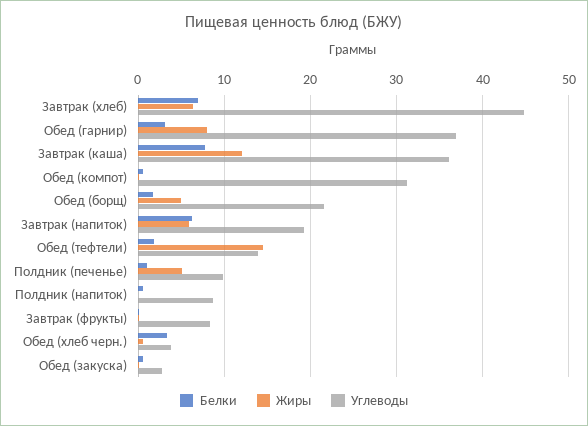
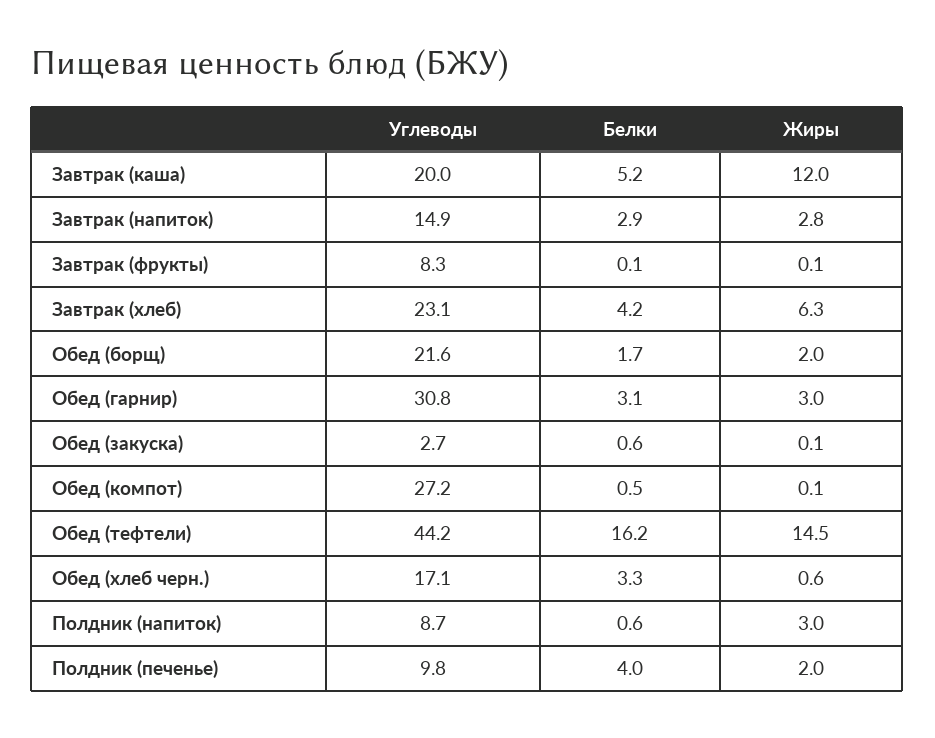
Белки, Завтрак (хлеб): 7 -> 4.2
Углеводы, Завтрак (хлеб): 45 -> 23.1
Жиры, Обед (гарнир): 8 -> 3
Углеводы, Обед (гарнир): 37 -> 30.8
Белки, Завтрак (каша): 8 -> 5.2
Углеводы, Завтрак (каша): 36 -> 20
Углеводы, Обед (компот): 31 -> 27.2
Жиры, Обед (борщ): 5 -> 2
Белки, Завтрак (напиток): 6 -> 2.9
Жиры, Завтрак (напиток): 6 -> 2.8
Углеводы, Завтрак (напиток): 19 -> 14.9
Белки, Обед (тефтели): 2 -> 16.2
Углеводы, Обед (тефтели): 14 -> 44.2
Белки, Полдник (печенье): 1 -> 4
Жиры, Полдник (печенье): 5 -> 2
Жиры, Полдник (напиток): 0 -> 3
Углеводы, Обед (хлеб черн.): 4 -> 17.1

